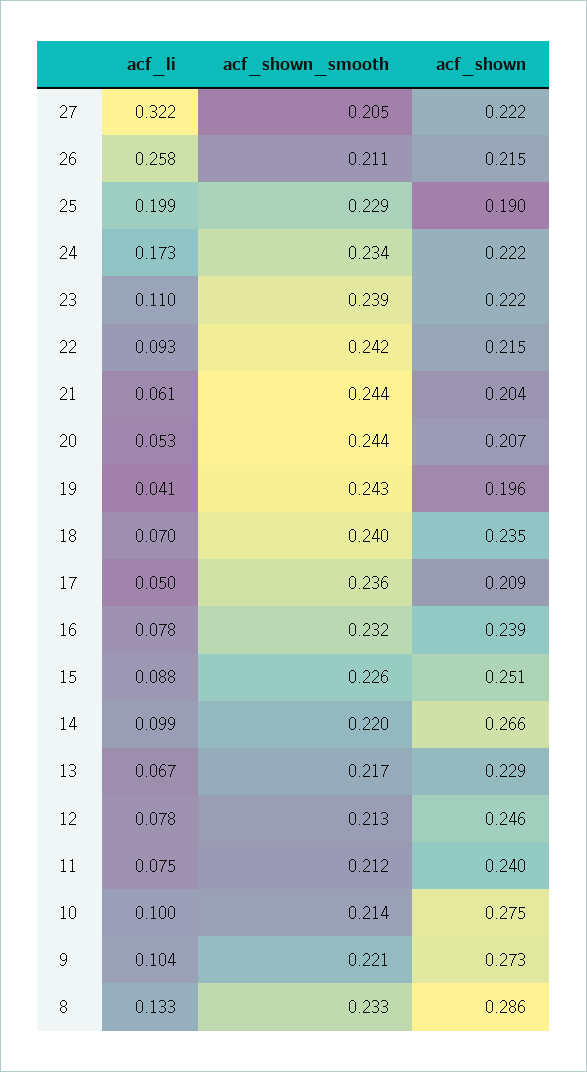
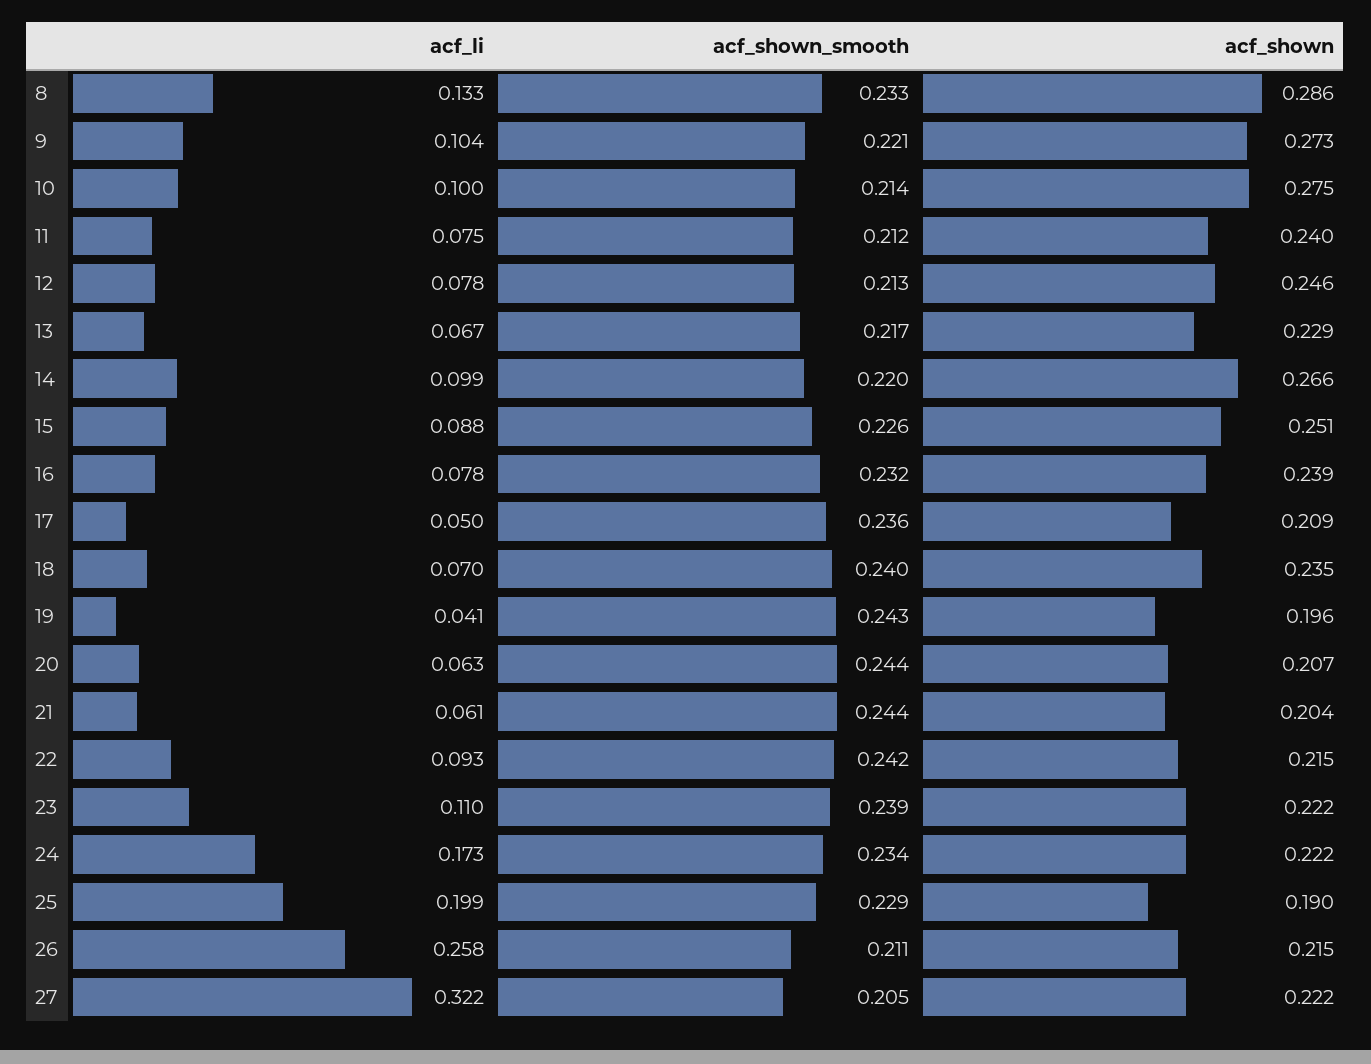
acf_li, 20: 0.053 -> 0.063

